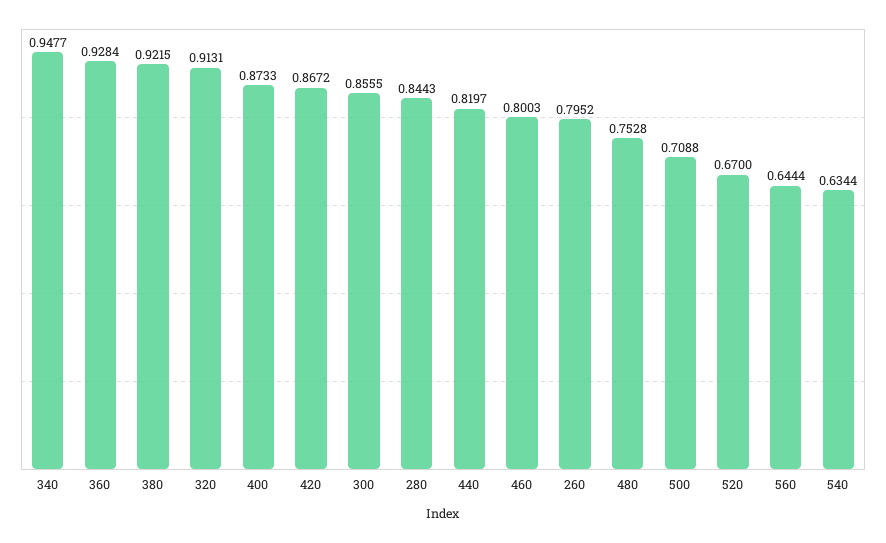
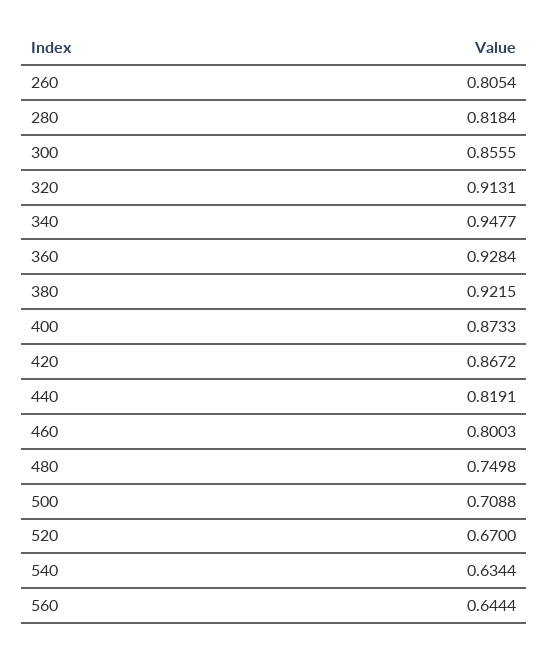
280: 0.8443 -> 0.8184
440: 0.8197 -> 0.8191
260: 0.7952 -> 0.8054
480: 0.7528 -> 0.7498

